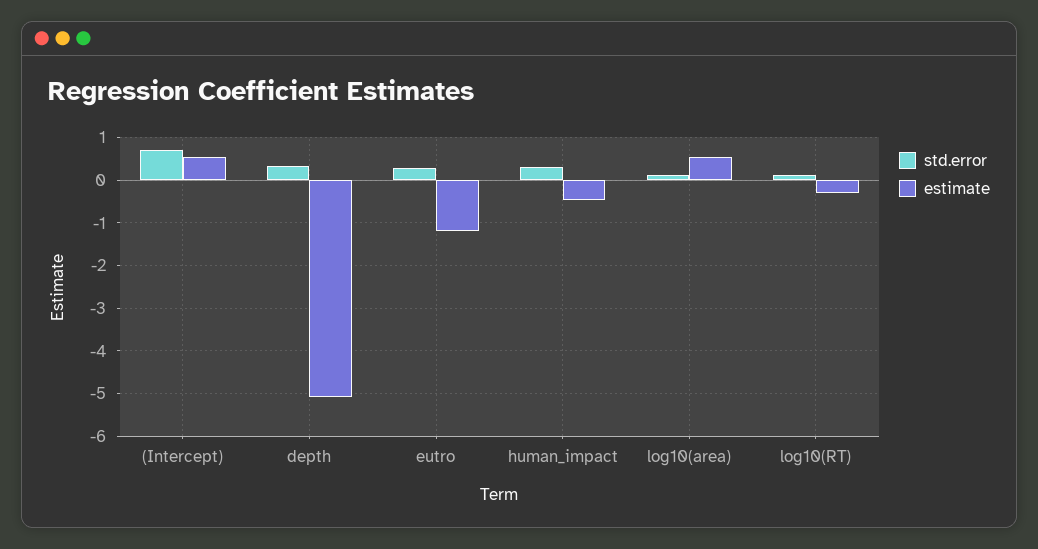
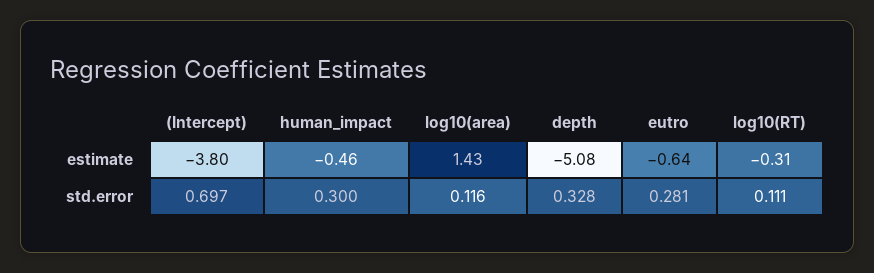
estimate, (Intercept): 0.6 -> -3.8
estimate, eutro: -1.2 -> -0.64
estimate, log10(area): 0.6 -> 1.43

